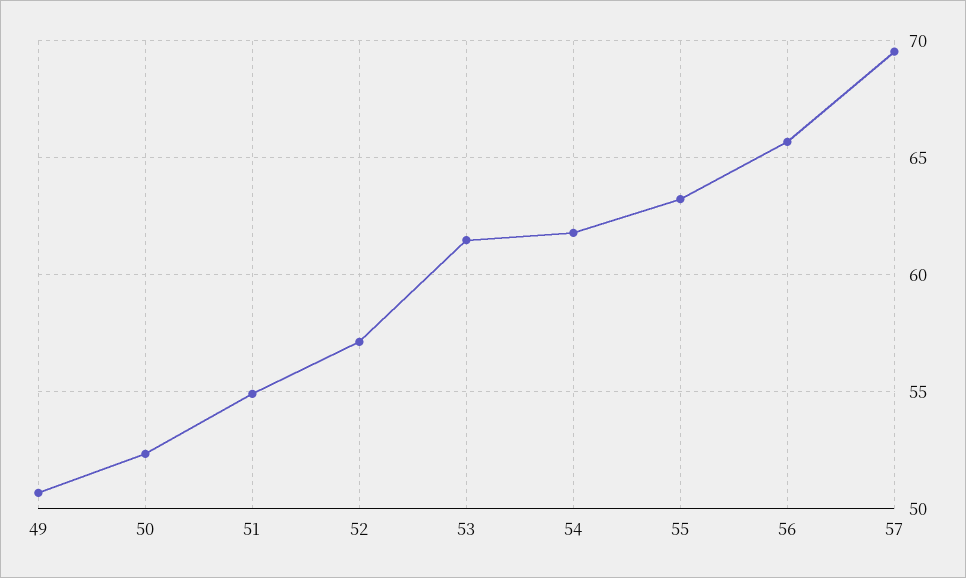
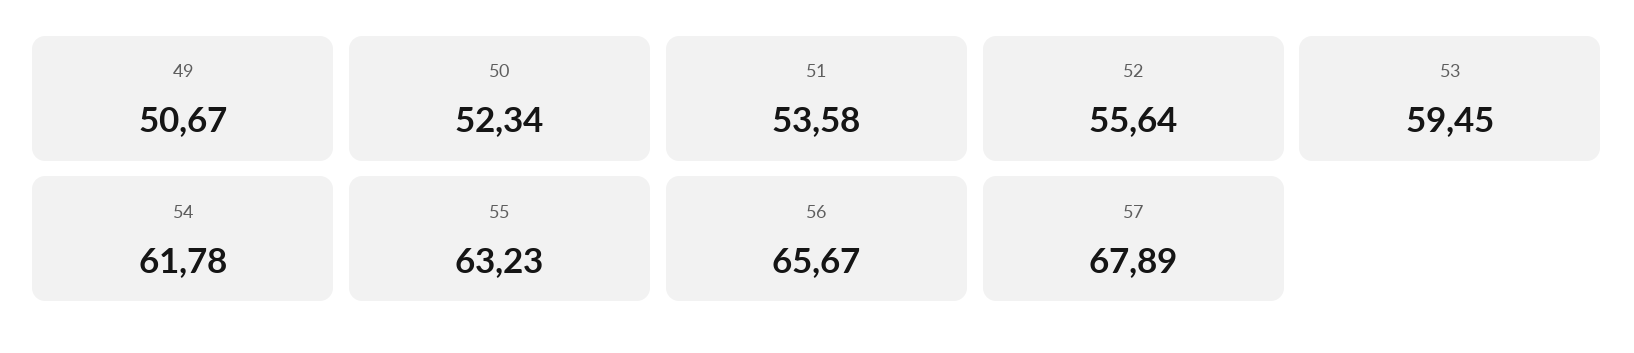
51: 55 -> 53.58
52: 57 -> 55.64
53: 61.5 -> 59.45
57: 69.5 -> 67.89

